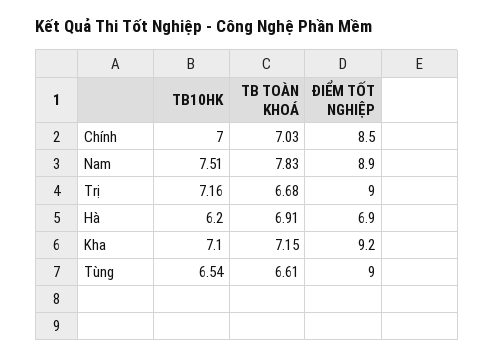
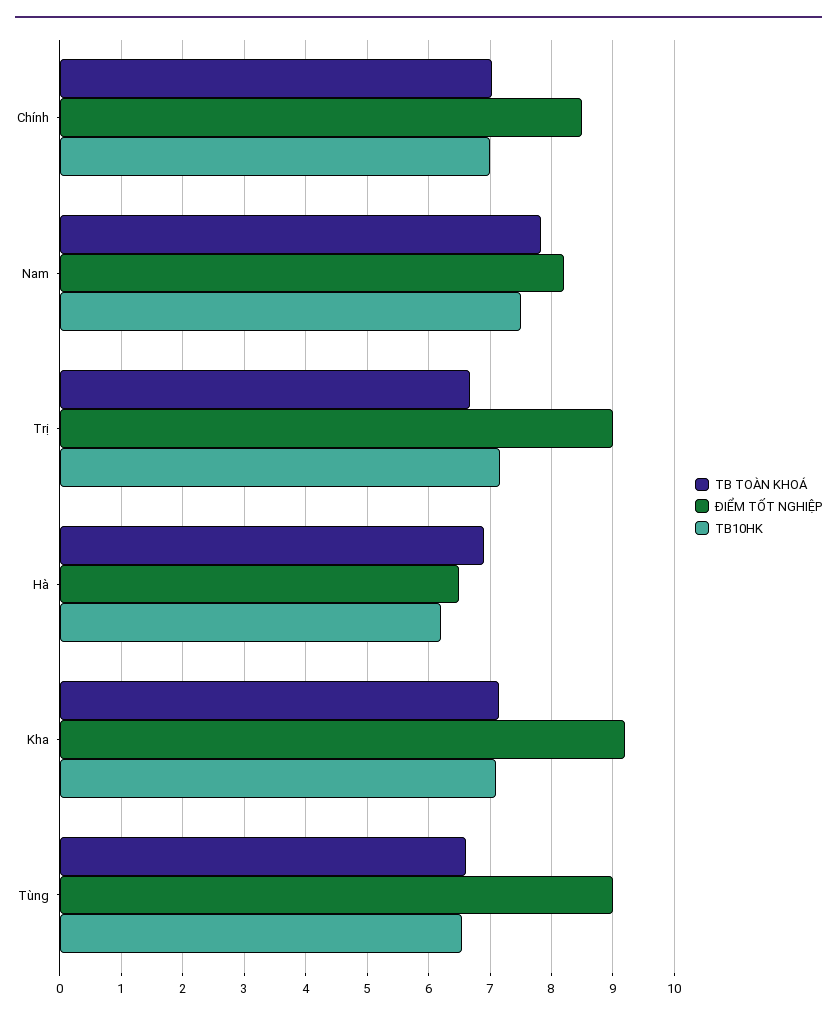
ĐIỂM TỐT NGHIỆP, Nam: 8.9 -> 8.2
ĐIỂM TỐT NGHIỆP, Hà: 6.9 -> 6.5

